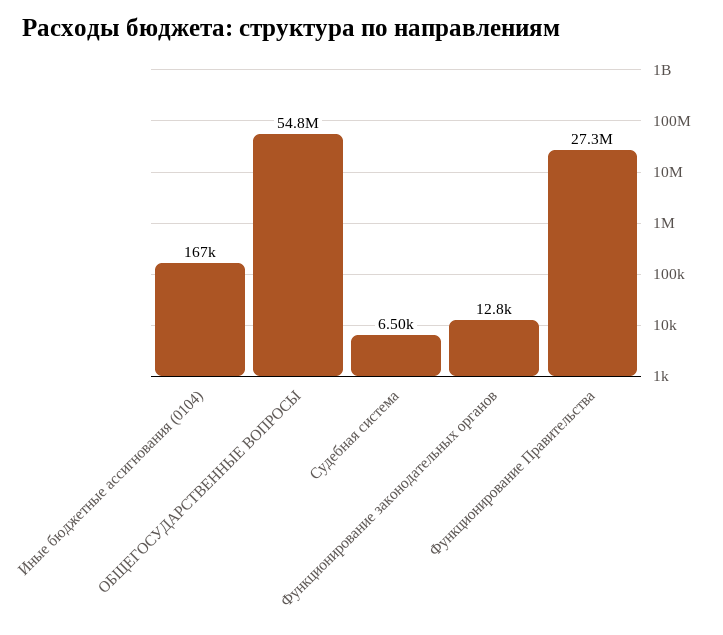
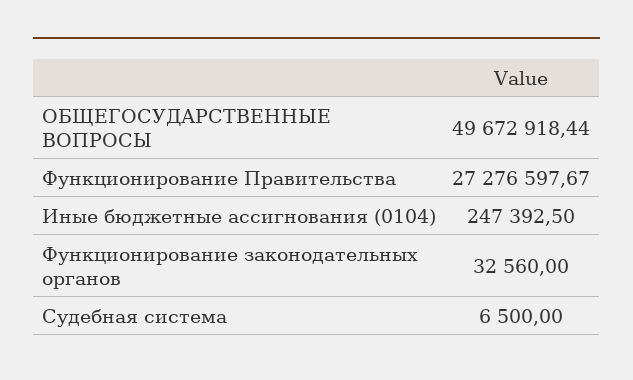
Иные бюджетные ассигнования (0104): 167000 -> 247392.5
ОБЩЕГОСУДАРСТВЕННЫЕ ВОПРОСЫ: 54800000 -> 49672918.44
Функционирование законодательных органов: 12800 -> 32560

